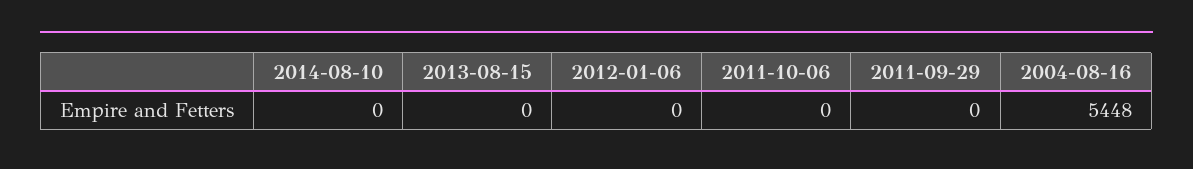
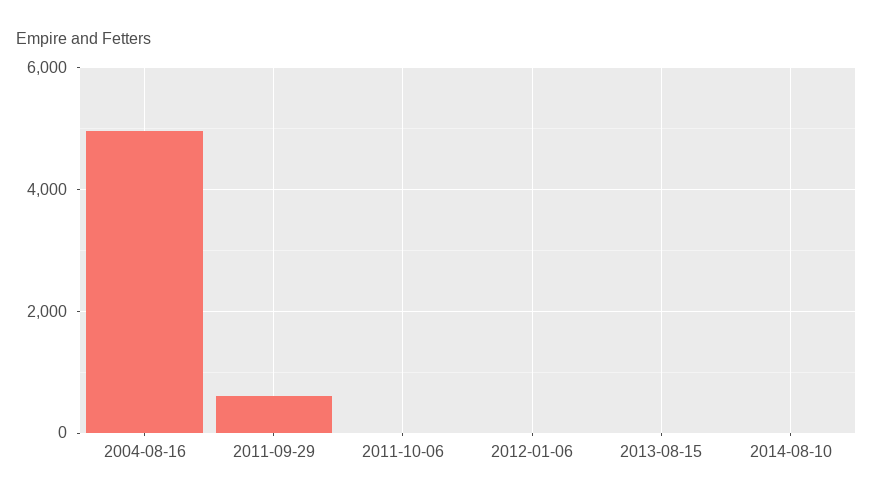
2011-09-29: 0 -> 600
2004-08-16: 5448 -> 5000

